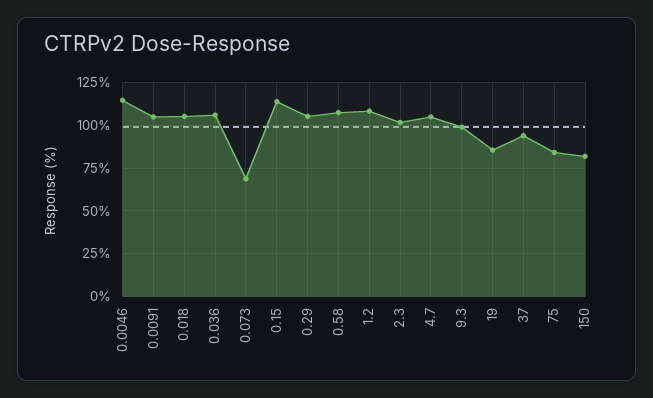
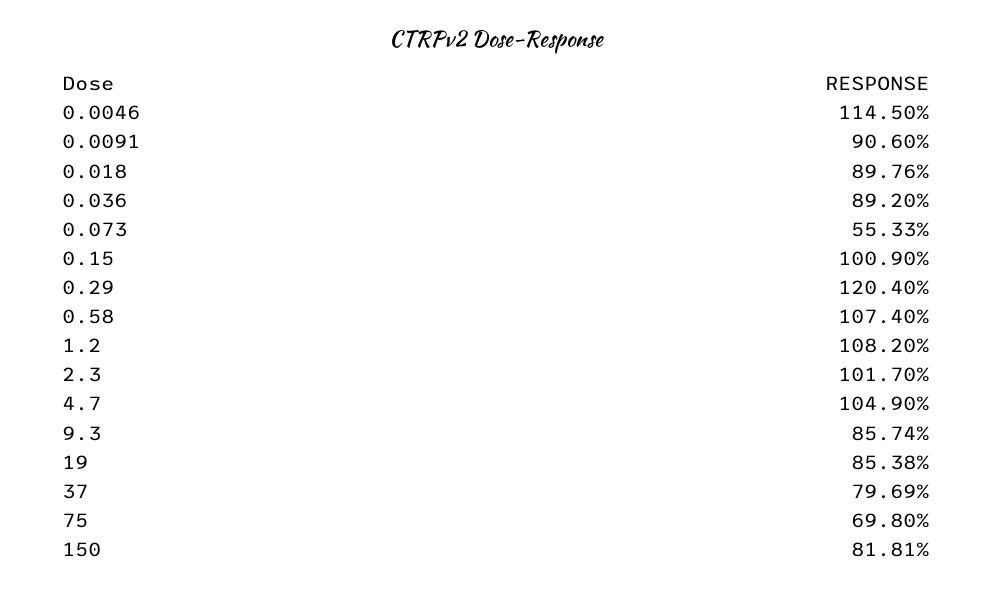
0.0091: 105 -> 90.6
0.018: 105 -> 89.76
0.036: 105 -> 89.2
0.073: 70 -> 55.33
0.15: 115 -> 100.9
0.29: 105 -> 120.4
9.3: 100 -> 85.74
37: 95 -> 79.69
75: 85 -> 69.8

